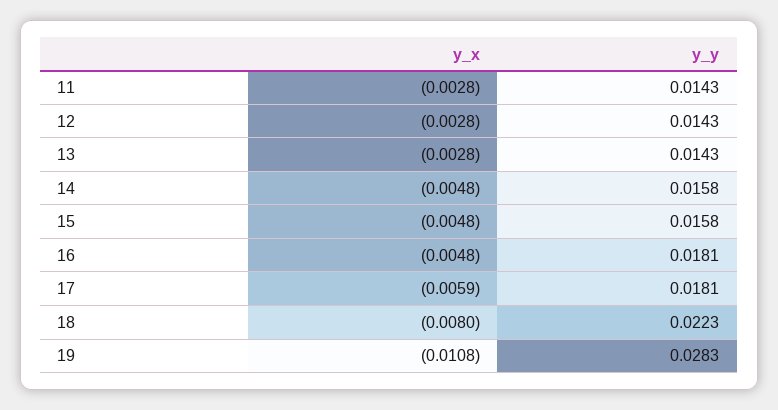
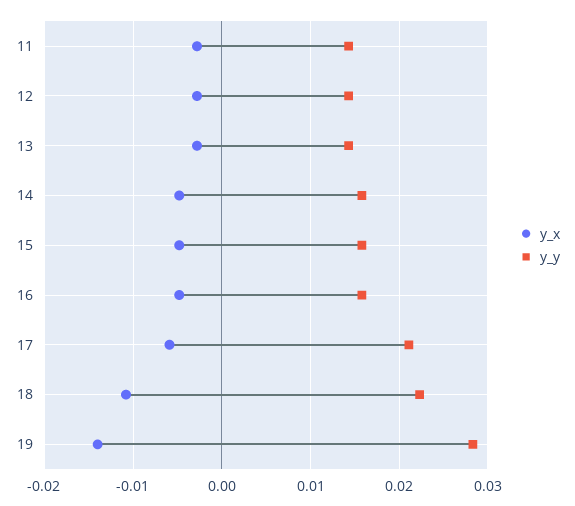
y_y, 16: 0.0181 -> 0.016
y_y, 17: 0.0181 -> 0.021
y_x, 18: -0.008 -> -0.011
y_x, 19: -0.0108 -> -0.014

